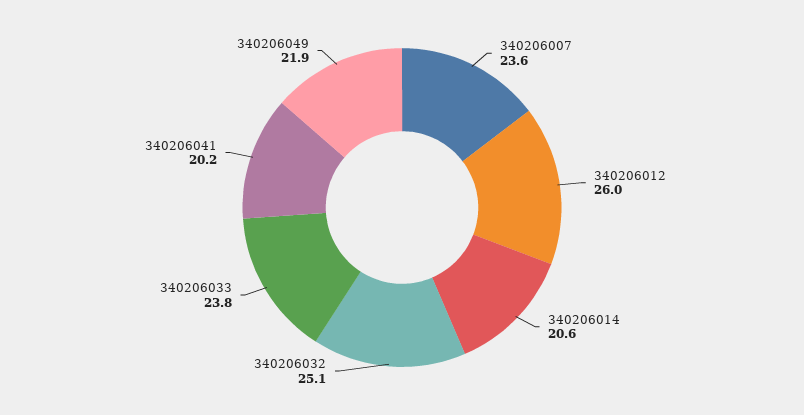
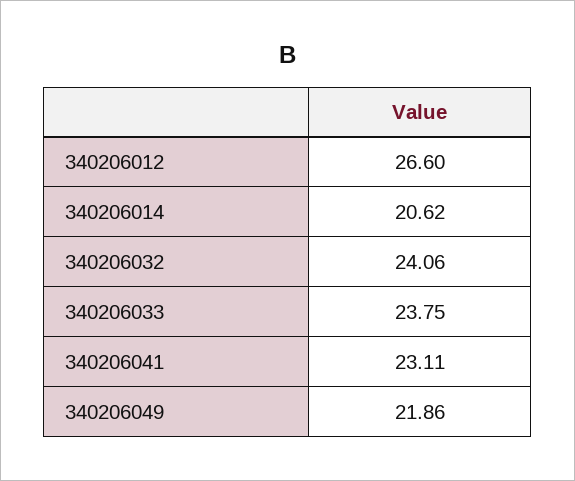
340206007: 23.6 -> none
340206012: 26 -> 26.6
340206032: 25.1 -> 24.06
340206041: 20.2 -> 23.11

